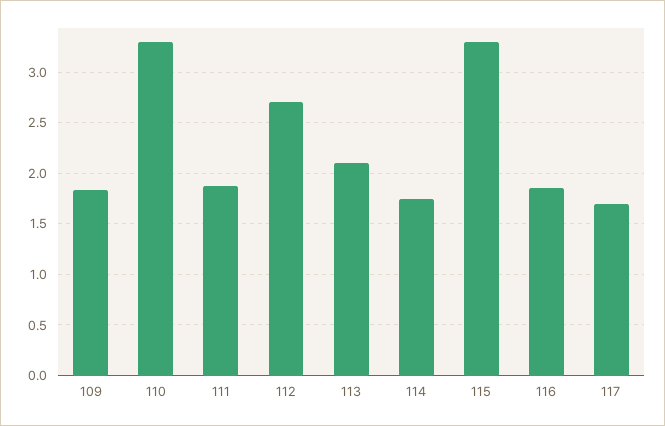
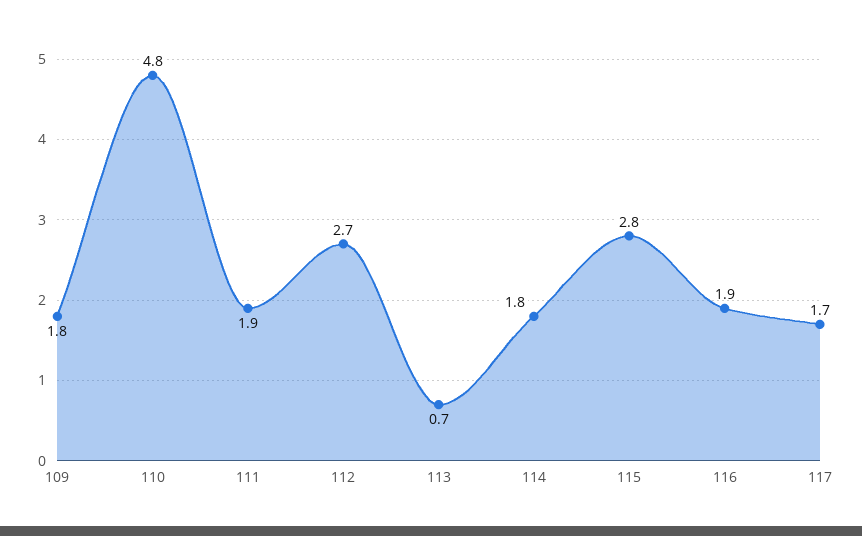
110: 3.3 -> 4.8
113: 2.1 -> 0.7
115: 3.3 -> 2.8

